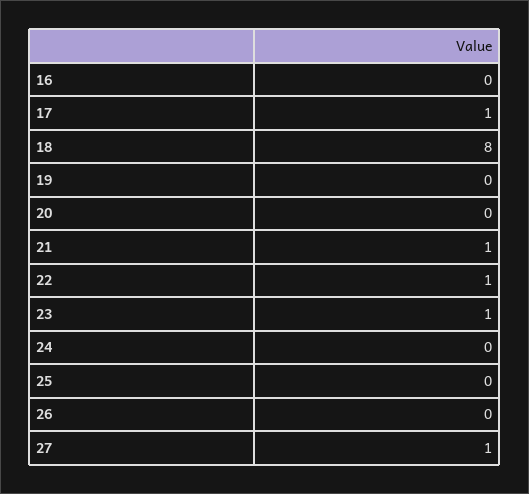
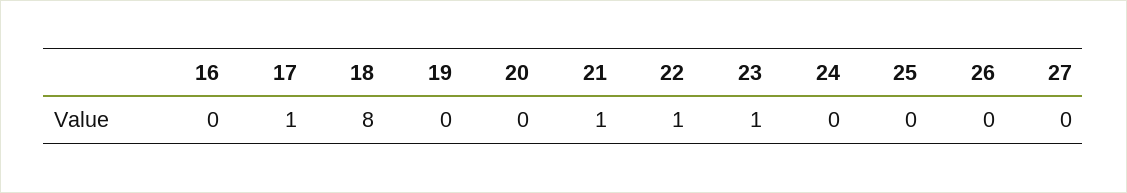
27: 1 -> 0

